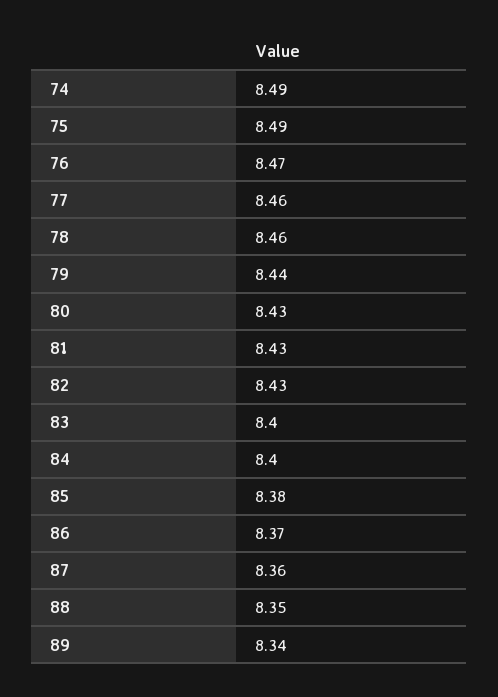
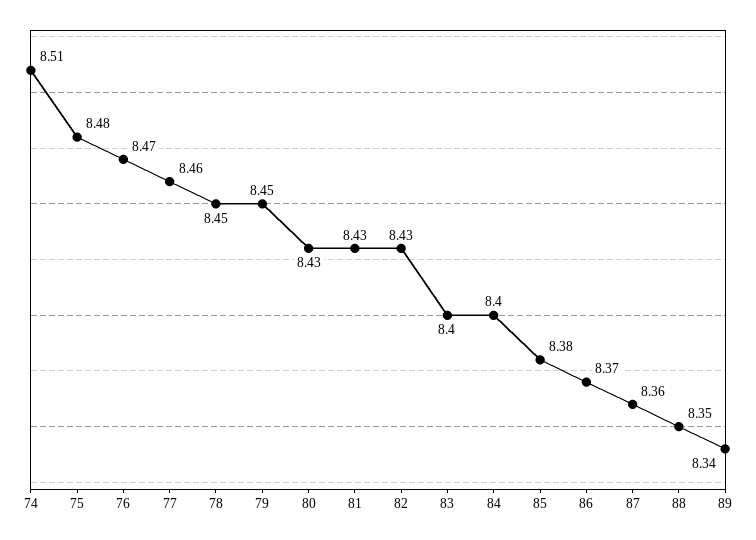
74: 8.49 -> 8.51
75: 8.49 -> 8.48
78: 8.46 -> 8.45
79: 8.44 -> 8.45

